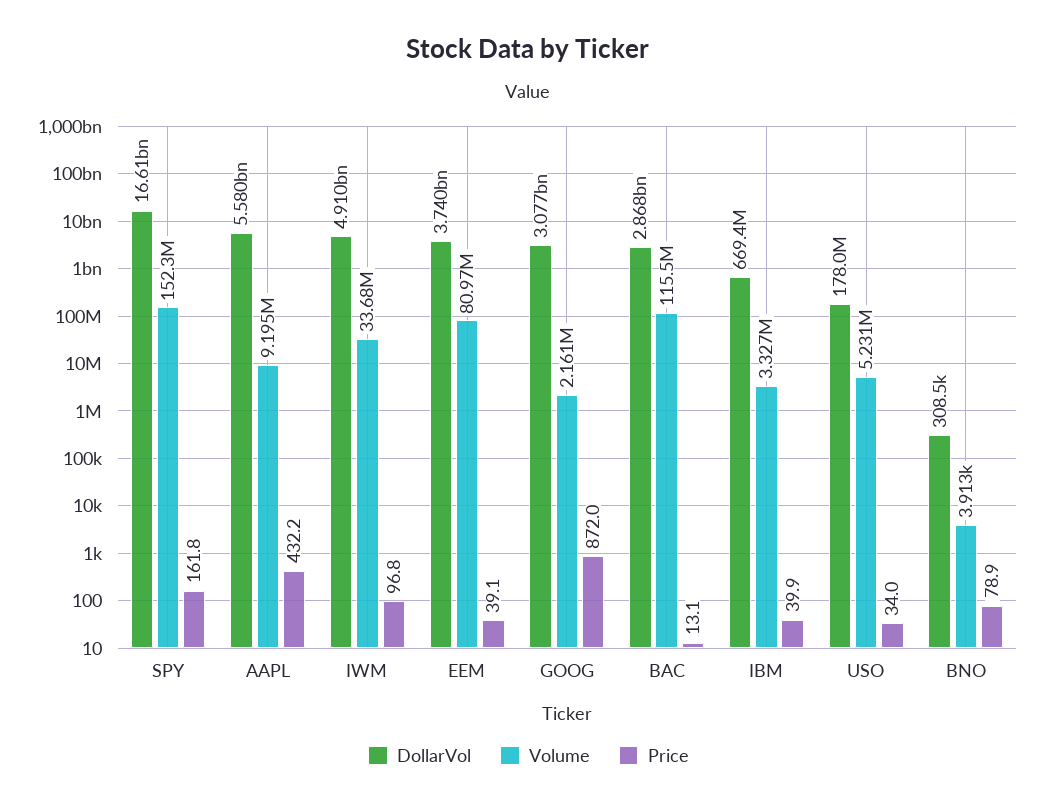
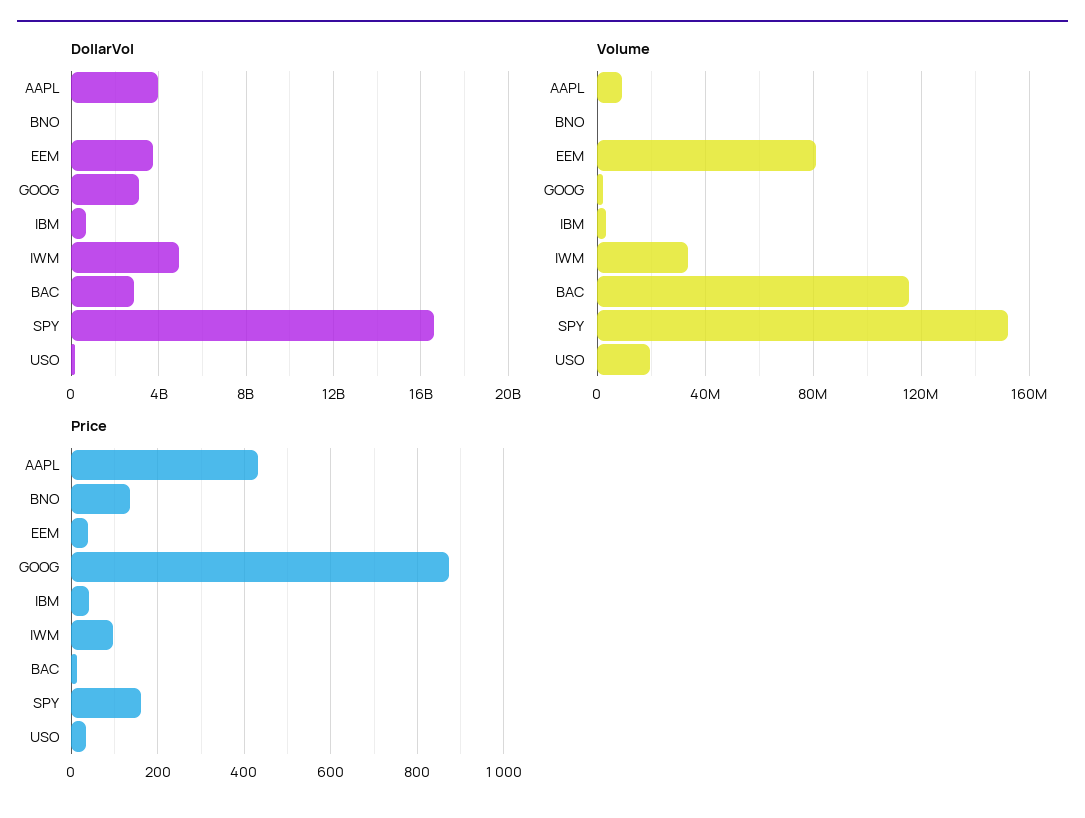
DollarVol, AAPL: 5580000000 -> 4000000000
Volume, USO: 5231000 -> 20000000
Price, BNO: 78.9 -> 140

